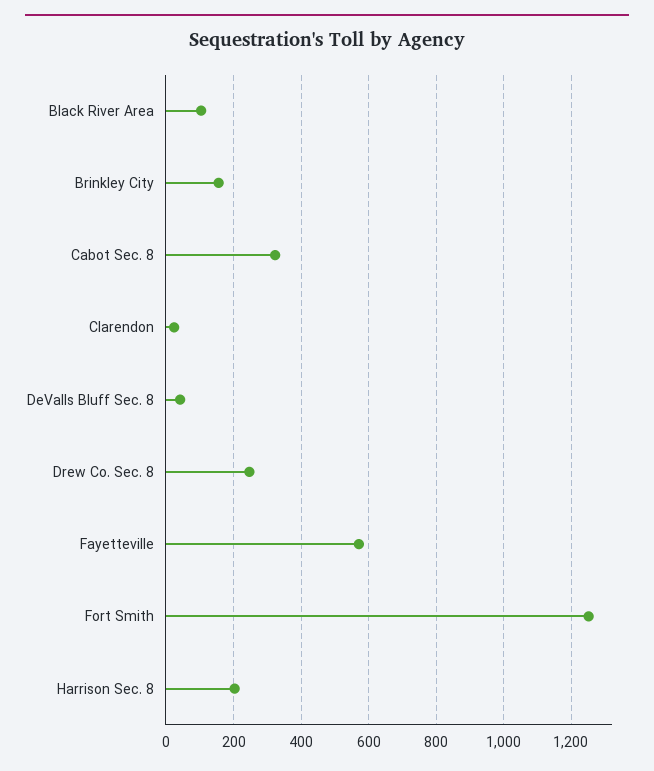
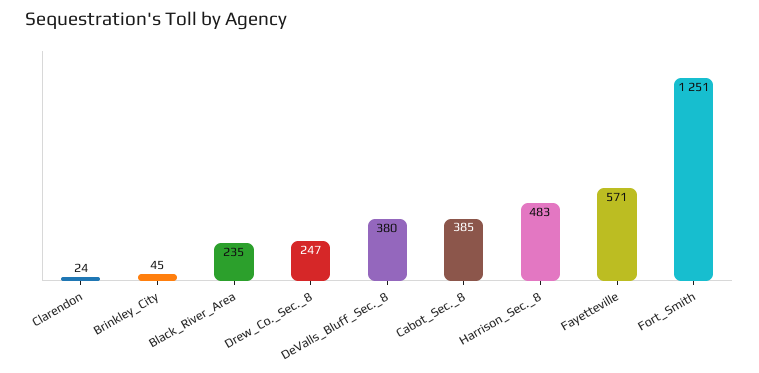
Black River Area: 100 -> 235
Brinkley City: 160 -> 45
Cabot Sec. 8: 320 -> 385
DeValls Bluff Sec. 8: 40 -> 380
Harrison Sec. 8: 200 -> 483

